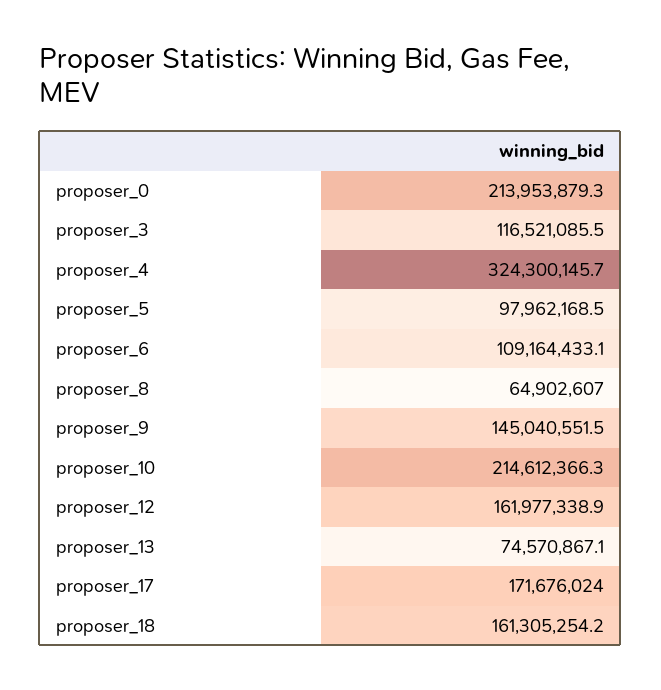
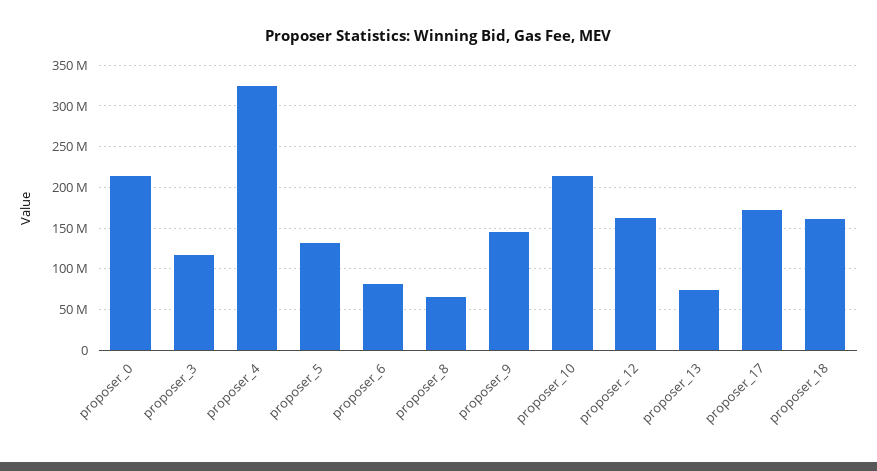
proposer_5: 97962168.5 -> 130000000
proposer_6: 109164433.1 -> 80000000

